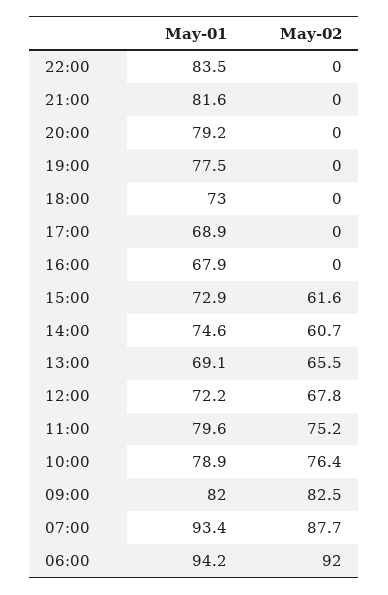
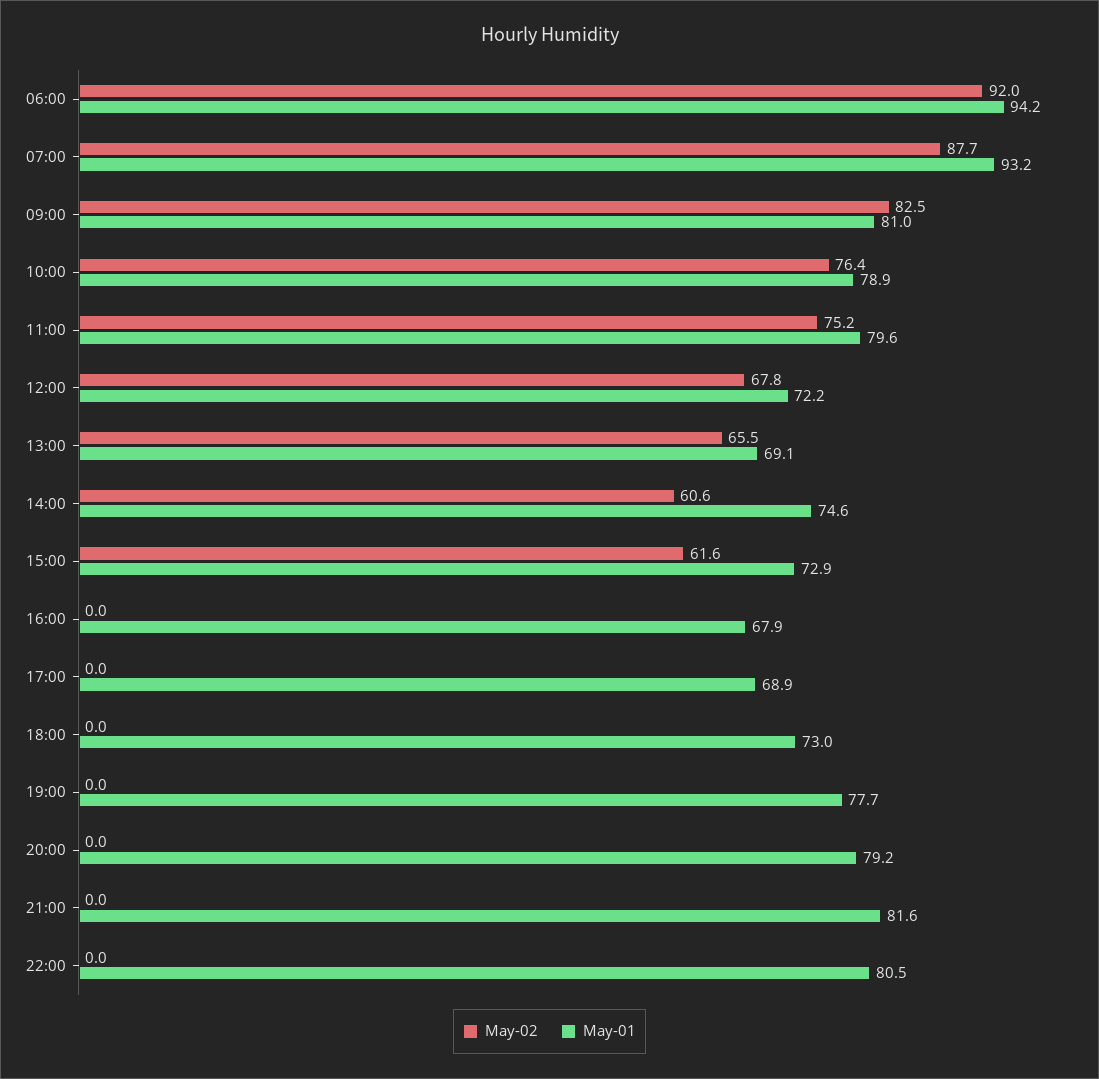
May-01, 22:00: 83.5 -> 80.5
May-01, 19:00: 77.5 -> 77.7
May-02, 14:00: 60.7 -> 60.6
May-01, 09:00: 82 -> 81
May-01, 07:00: 93.4 -> 93.2

